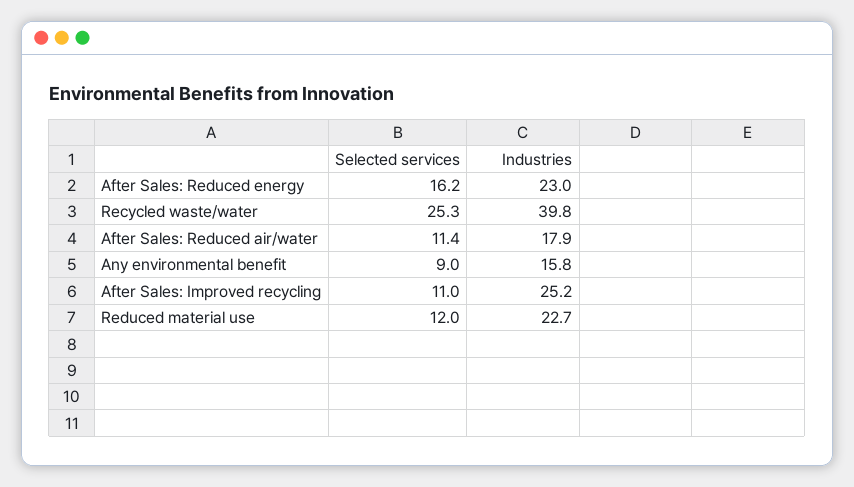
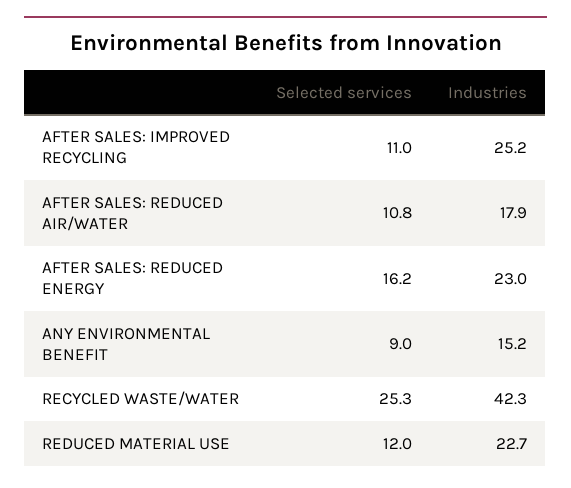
Industries, Recycled waste/water: 39.8 -> 42.3
Selected services, After Sales: Reduced air/water: 11.4 -> 10.8
Industries, Any environmental benefit: 15.8 -> 15.2

